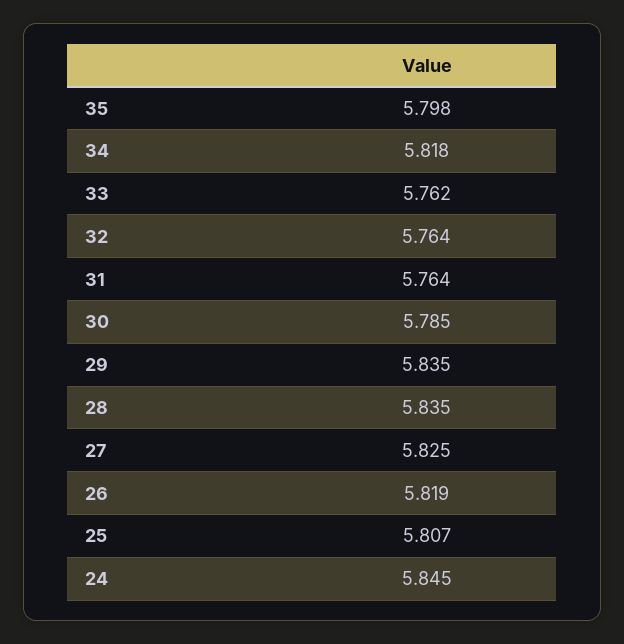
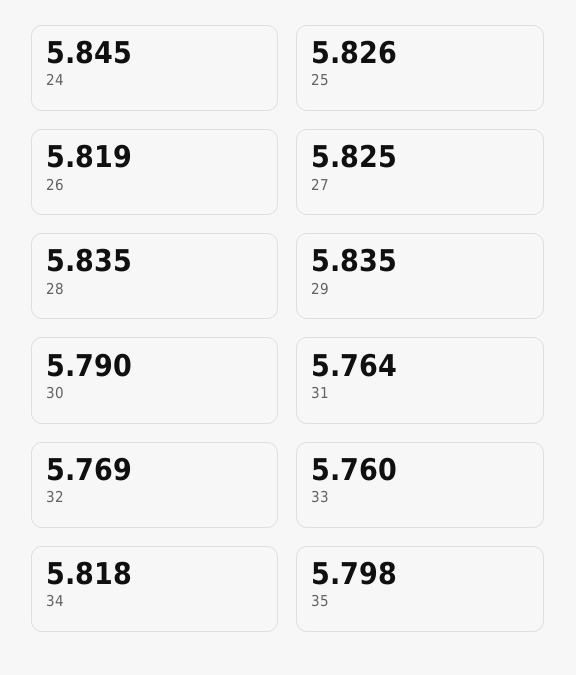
33: 5.762 -> 5.76
32: 5.764 -> 5.769
30: 5.785 -> 5.79
25: 5.807 -> 5.826

